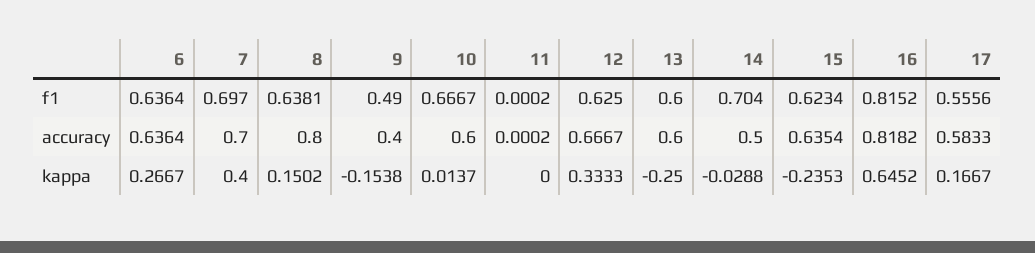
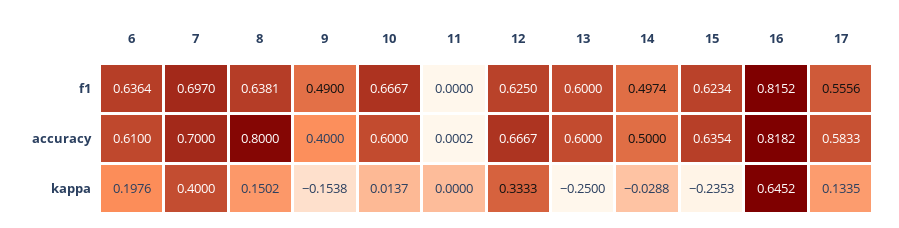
11, f1: 0.0002 -> 0
14, f1: 0.704 -> 0.4974
6, accuracy: 0.6364 -> 0.61
6, kappa: 0.2667 -> 0.1976
17, kappa: 0.1667 -> 0.1335

